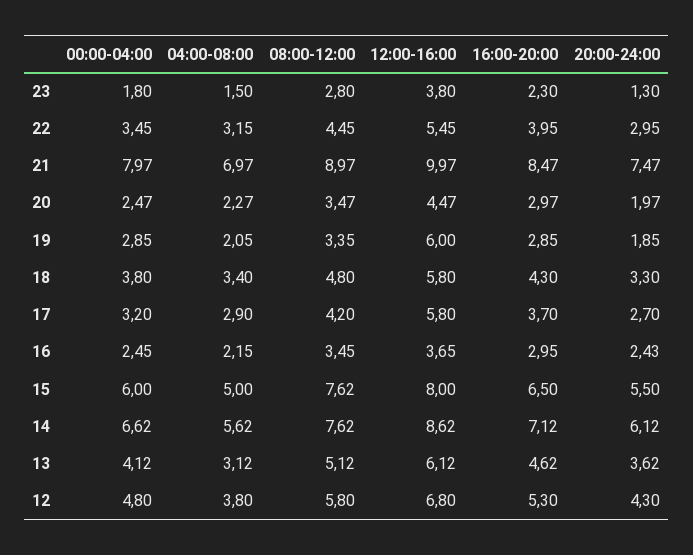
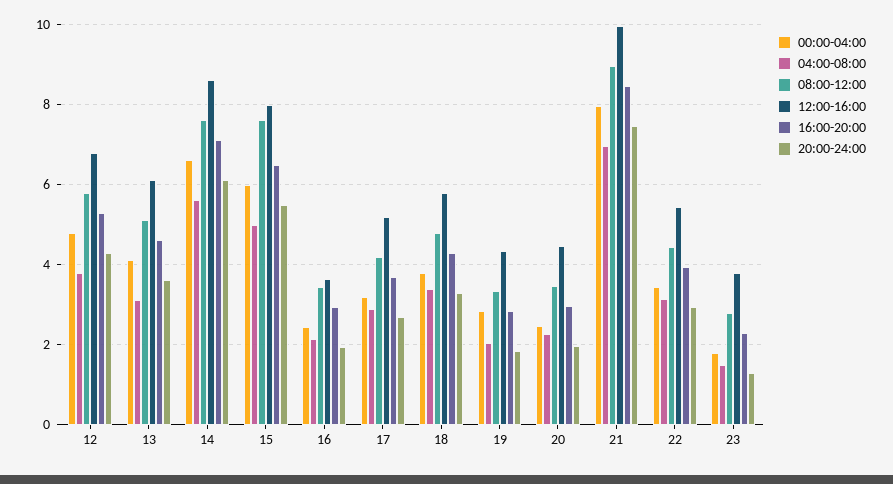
12:00-16:00, 19: 6 -> 4.4
12:00-16:00, 17: 5.8 -> 5.2
20:00-24:00, 16: 2.43 -> 2

